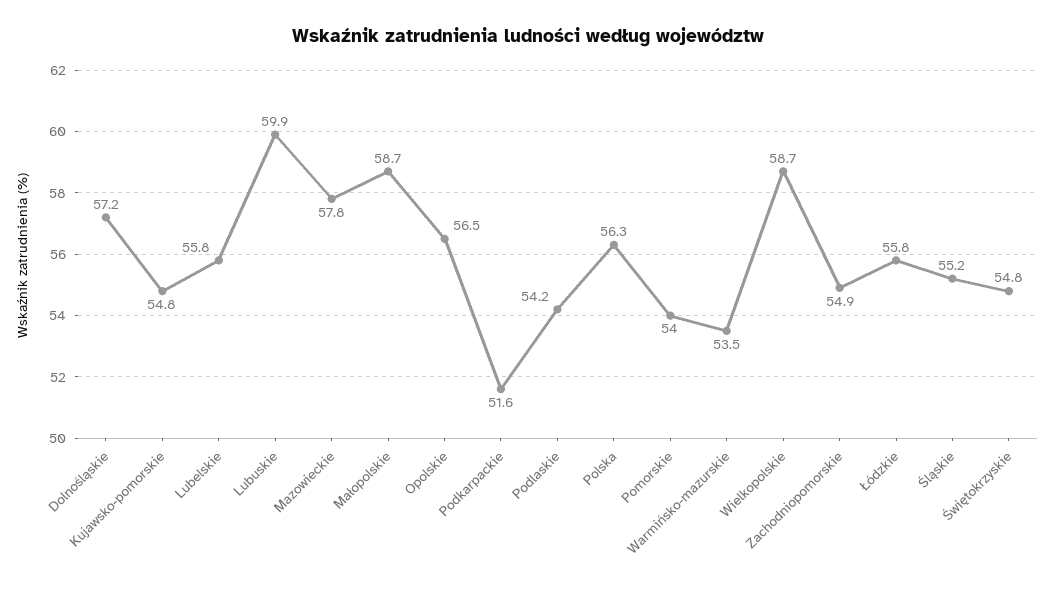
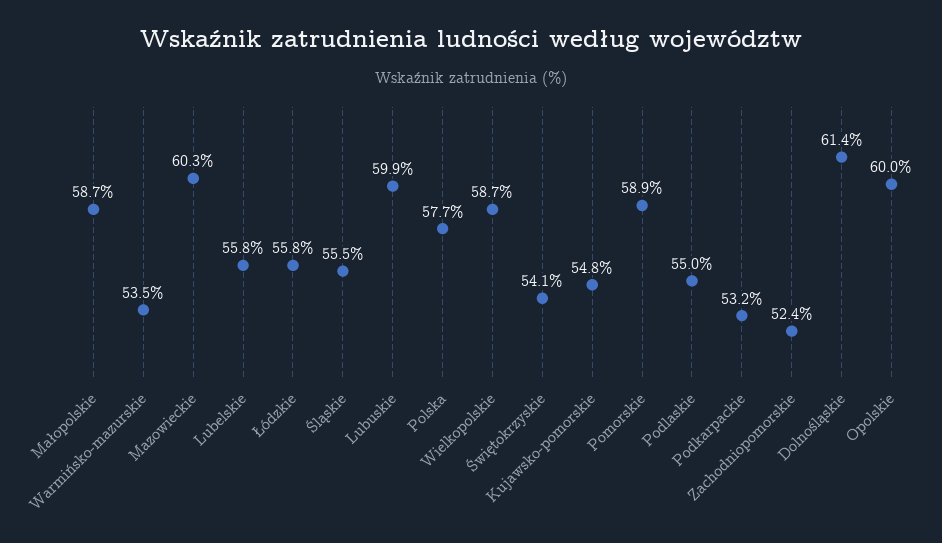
Dolnośląskie: 57.2 -> 61.4
Mazowieckie: 57.8 -> 60.3
Opolskie: 56.5 -> 60
Podkarpackie: 51.6 -> 53.2
Podlaskie: 54.2 -> 55
Polska: 56.3 -> 57.7
Pomorskie: 54 -> 58.9
Zachodniopomorskie: 54.9 -> 52.4
Śląskie: 55.2 -> 55.5
Świętokrzyskie: 54.8 -> 54.1

